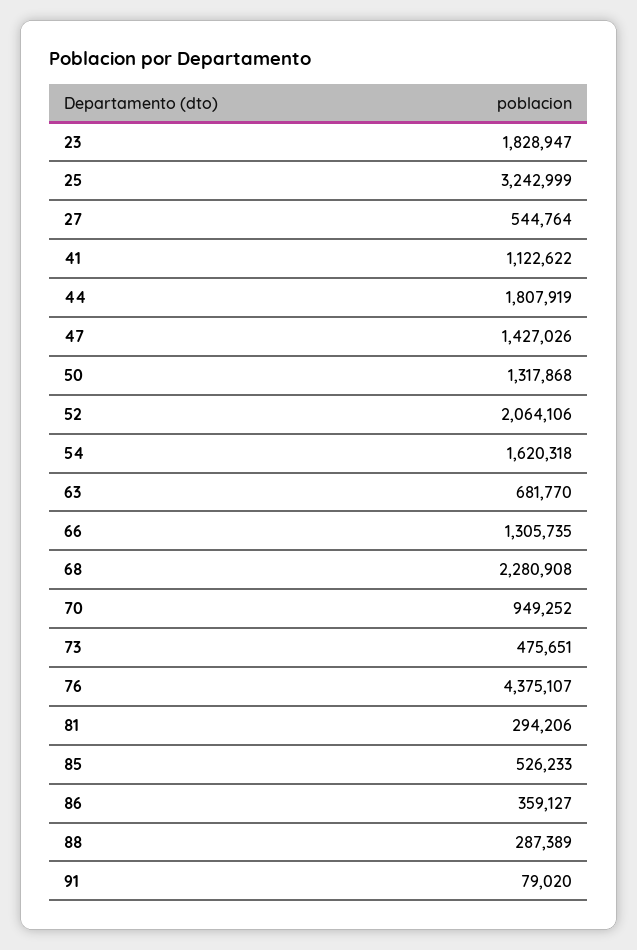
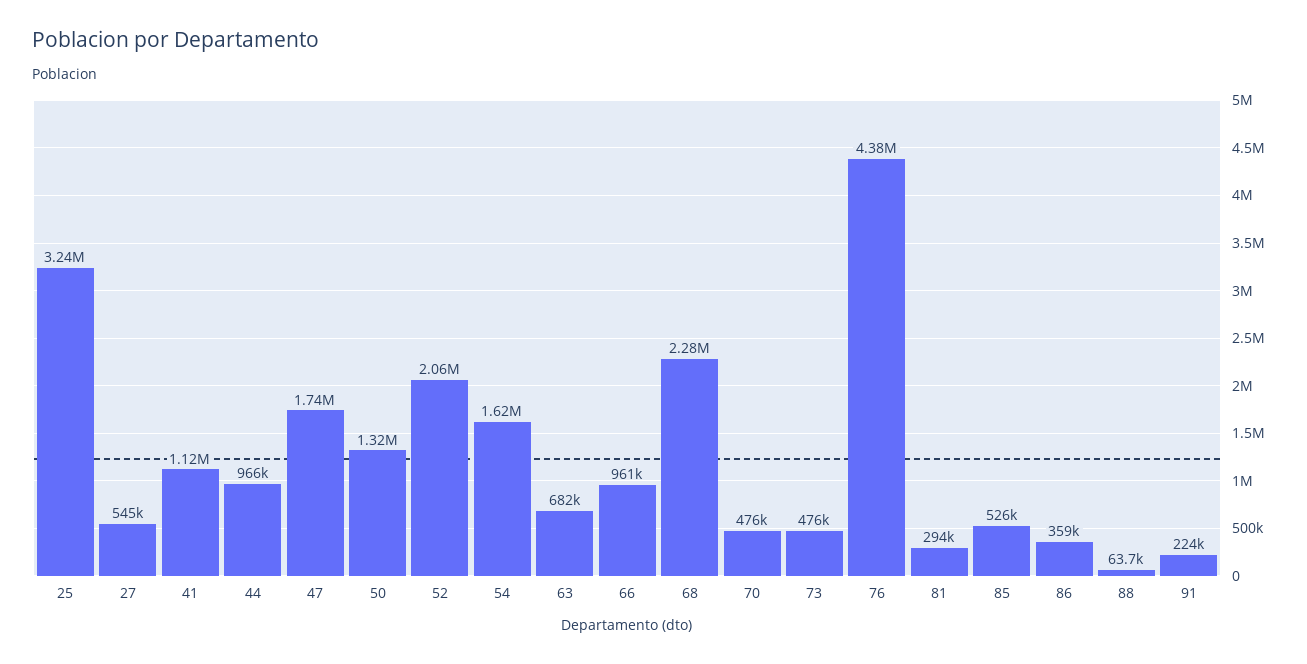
23: 1828947 -> none
44: 1807919 -> 966000
47: 1427026 -> 1740000
66: 1305735 -> 961000
70: 949252 -> 476000
88: 287389 -> 63700
91: 79020 -> 224000

